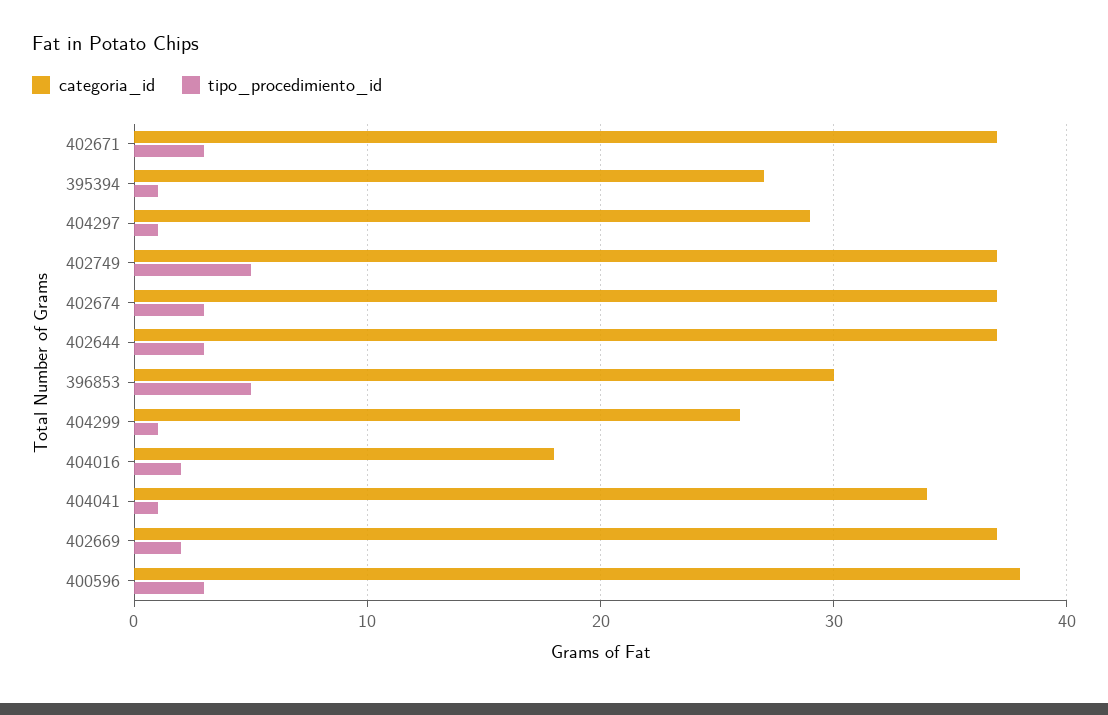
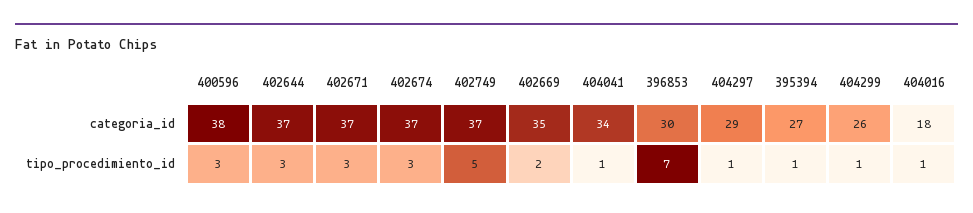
tipo_procedimiento_id, 396853: 5 -> 7
tipo_procedimiento_id, 404016: 2 -> 1
categoria_id, 402669: 37 -> 35

